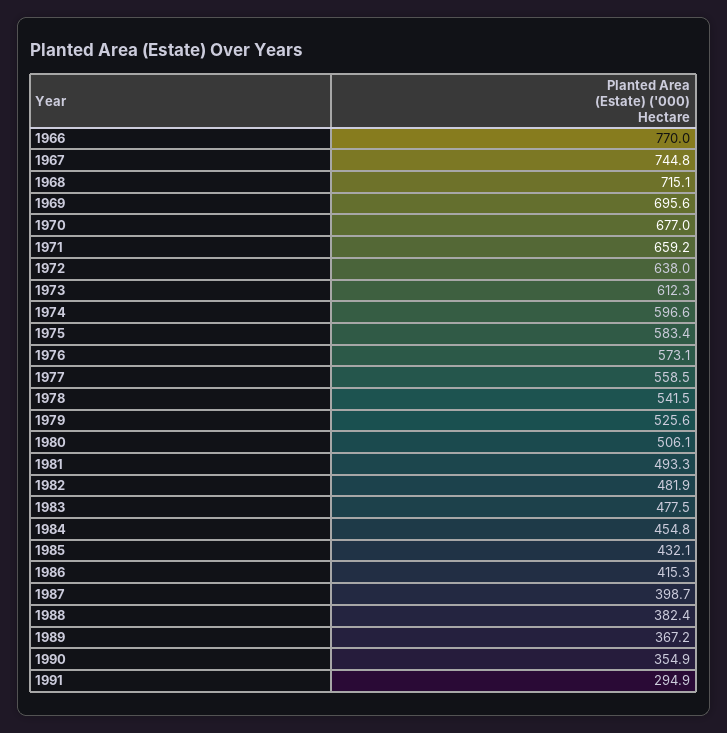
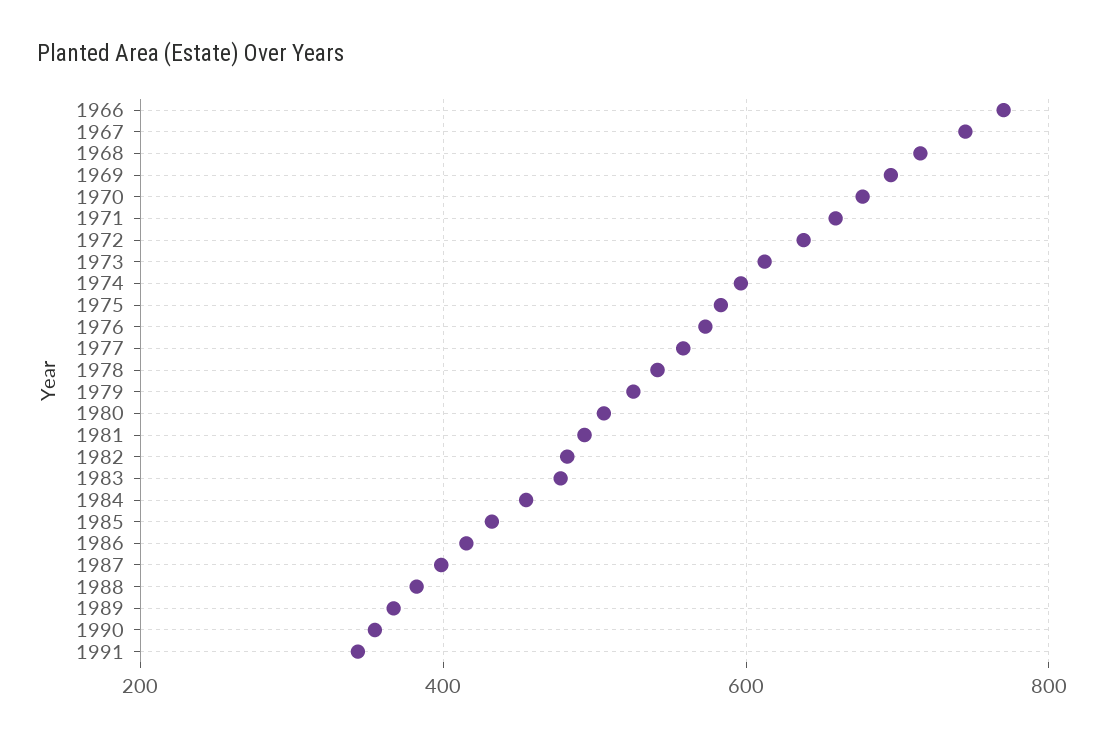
1991: 294.9 -> 340

